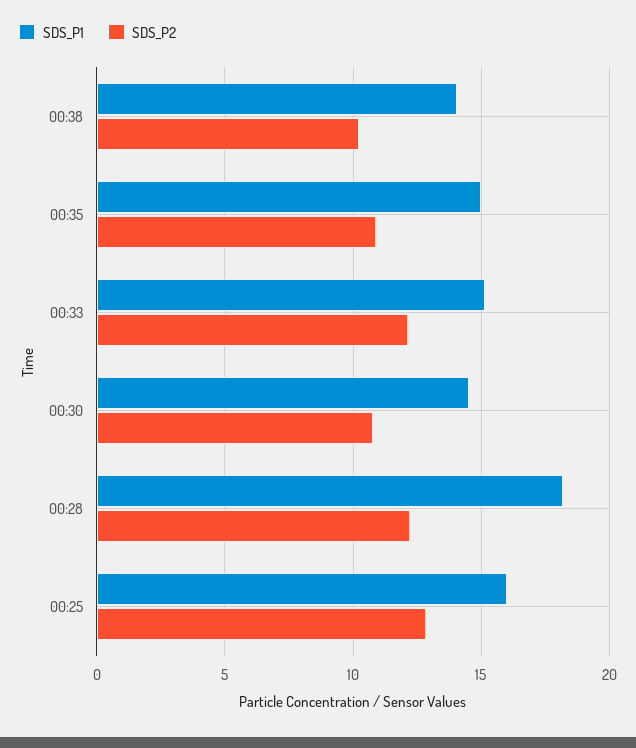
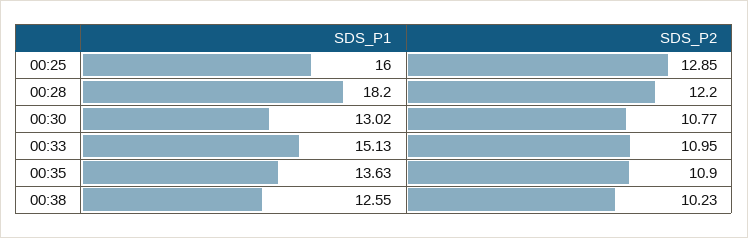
SDS_P1, 00:38: 14 -> 12.55
SDS_P1, 00:35: 15 -> 13.63
SDS_P2, 00:33: 12 -> 10.95
SDS_P1, 00:30: 14.5 -> 13.02

